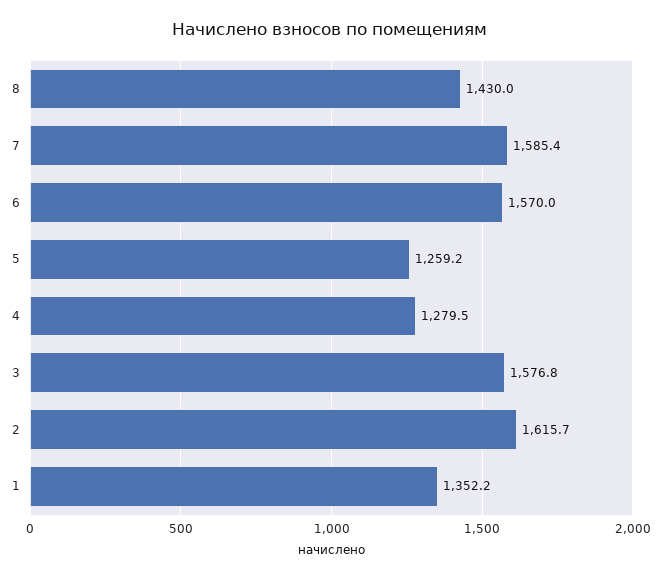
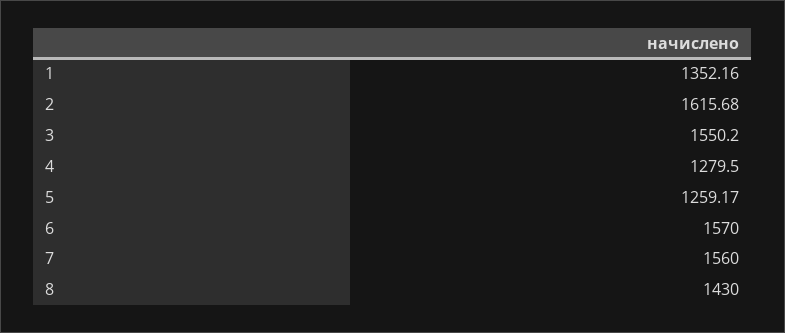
7: 1585.4 -> 1560
3: 1576.8 -> 1550.2

